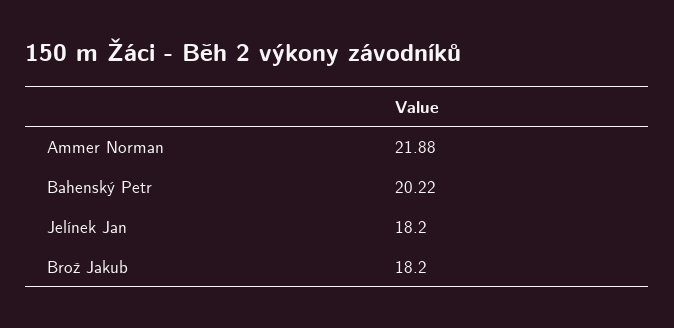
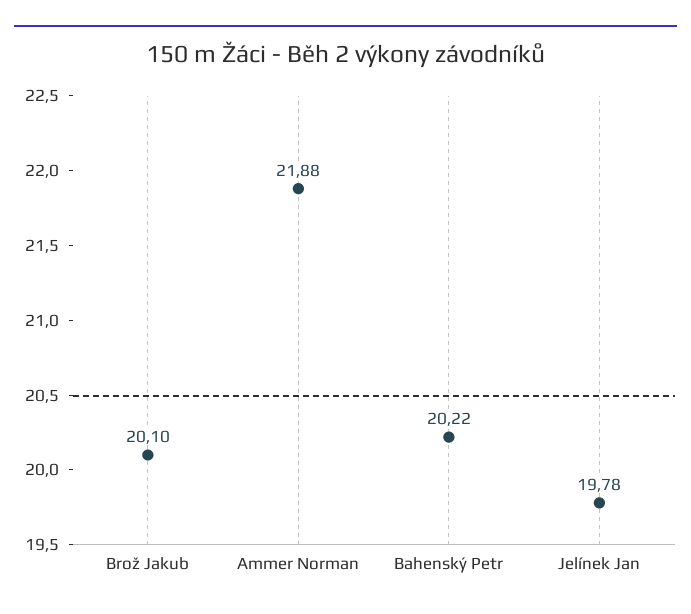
Jelínek Jan: 18.2 -> 19.78
Brož Jakub: 18.2 -> 20.1

